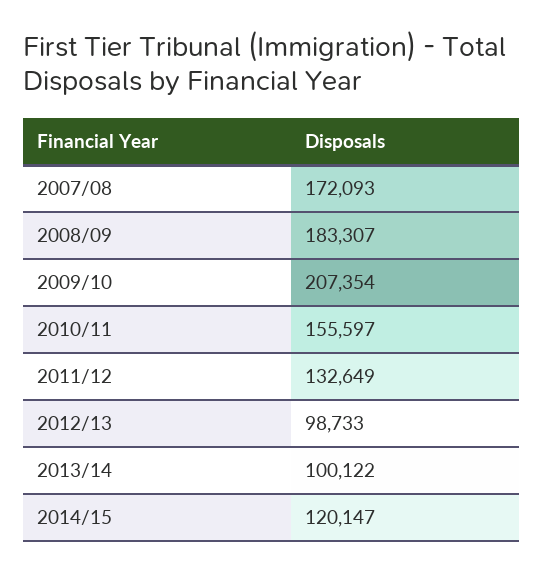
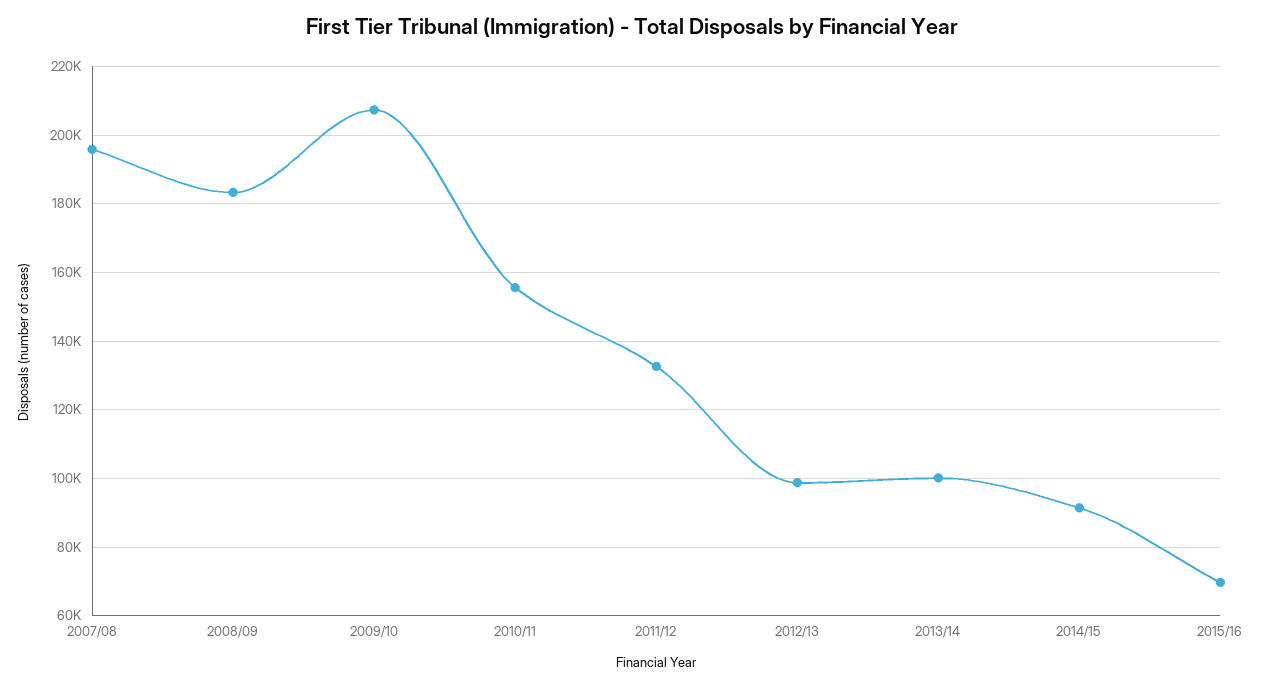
2007/08: 172093 -> 196000
2014/15: 120147 -> 92000
2015/16: none -> 70000

